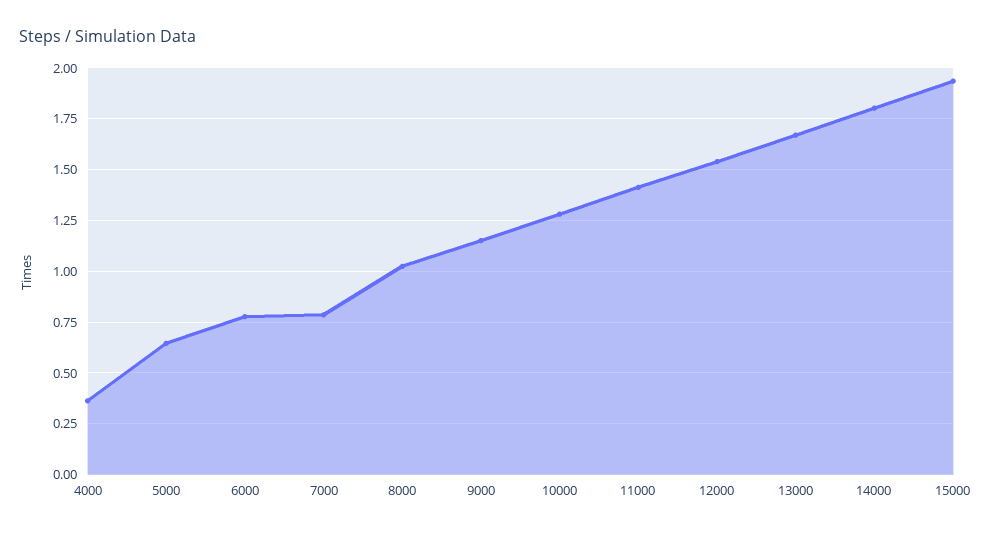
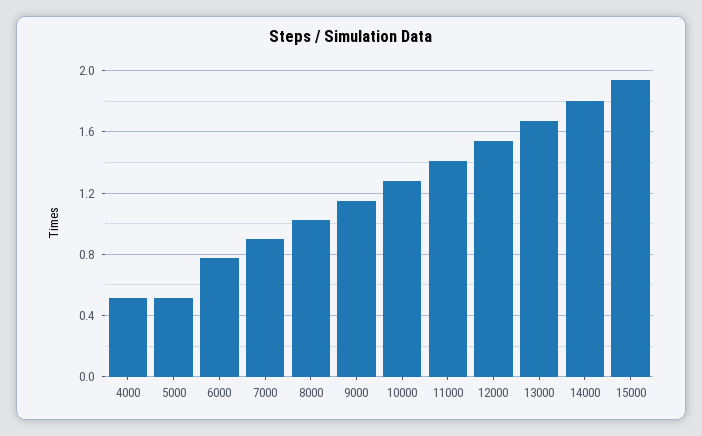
4000: 0.35 -> 0.5
5000: 0.65 -> 0.5
7000: 0.8 -> 0.9

